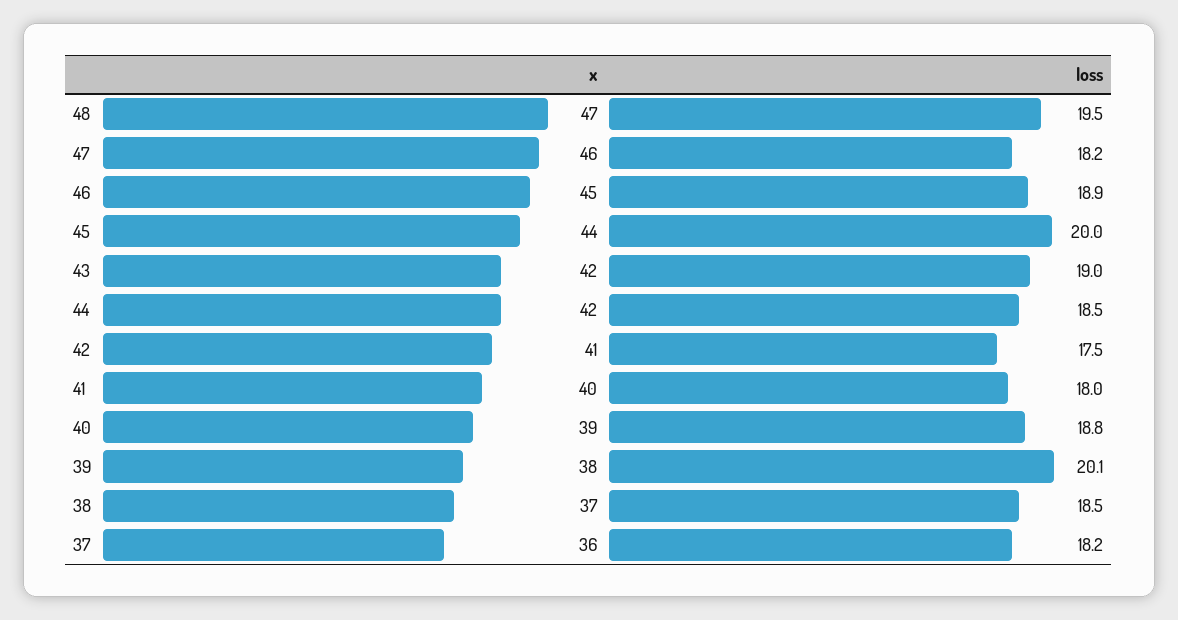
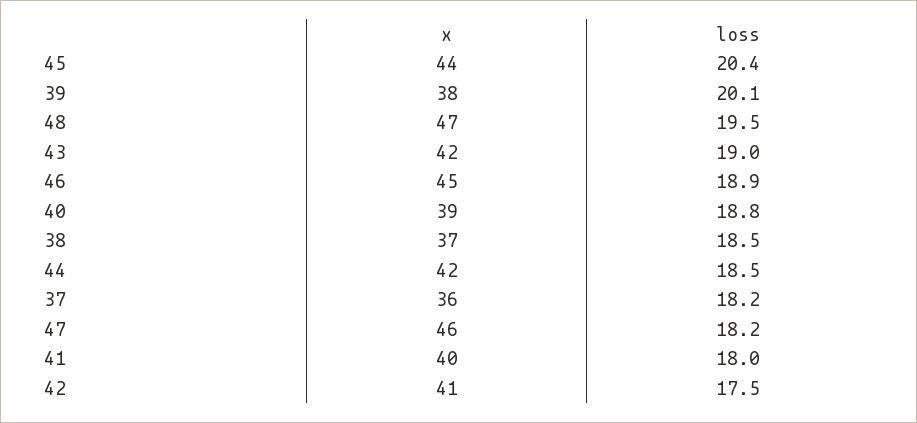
loss, 45: 20 -> 20.4

